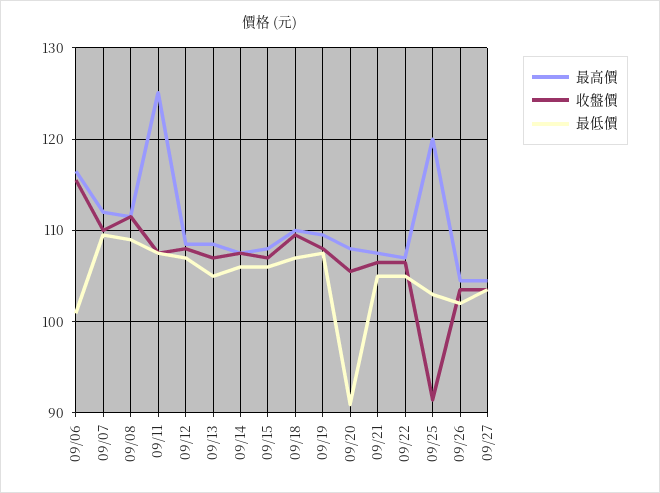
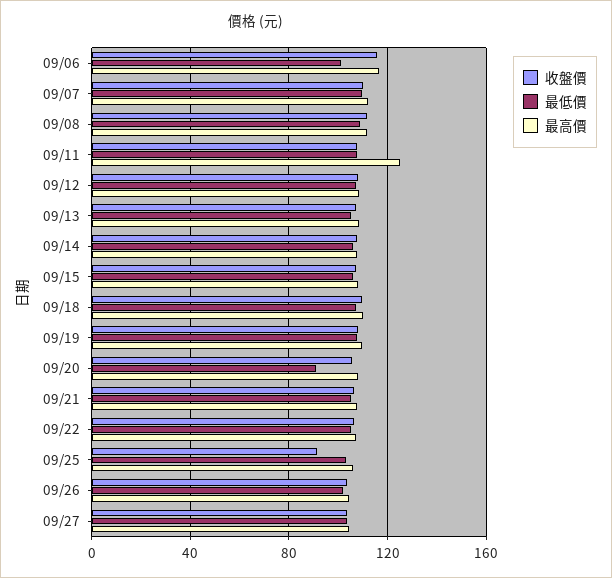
最高價, 09/25: 120 -> 105

